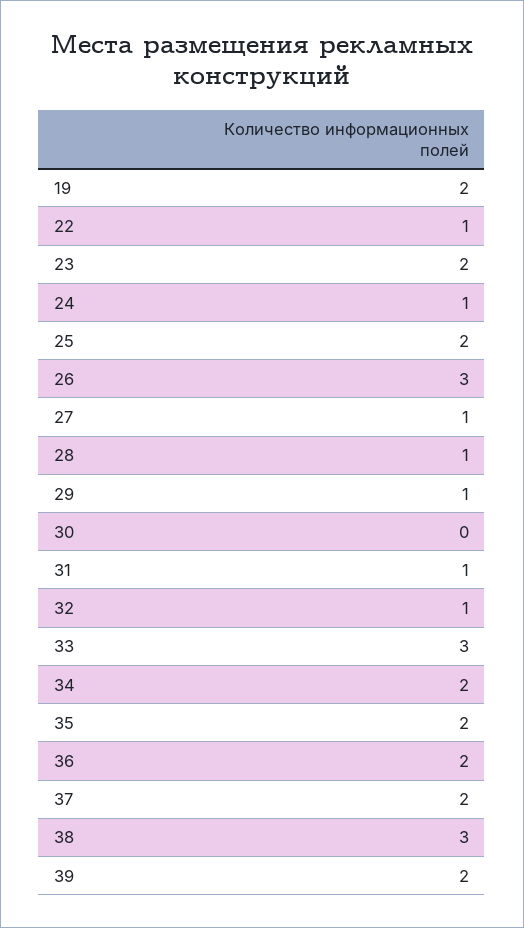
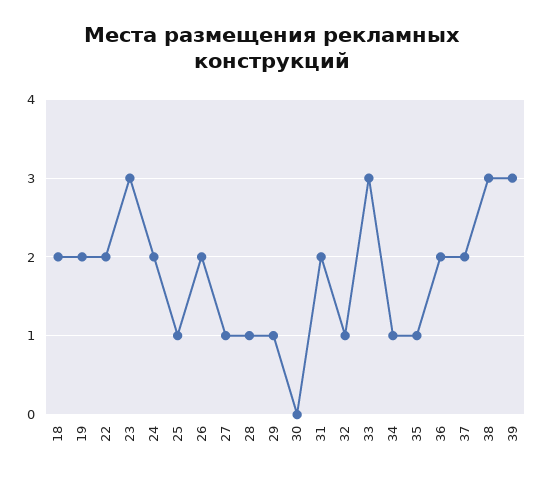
22: 1 -> 2
23: 2 -> 3
24: 1 -> 2
25: 2 -> 1
26: 3 -> 2
31: 1 -> 2
34: 2 -> 1
35: 2 -> 1
39: 2 -> 3
18: none -> 2

